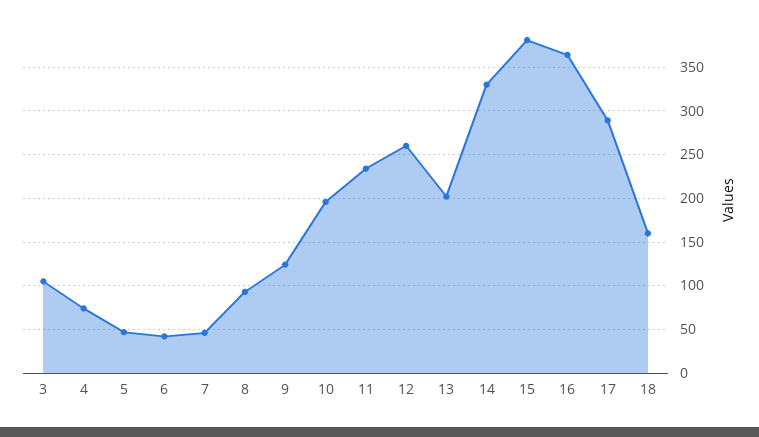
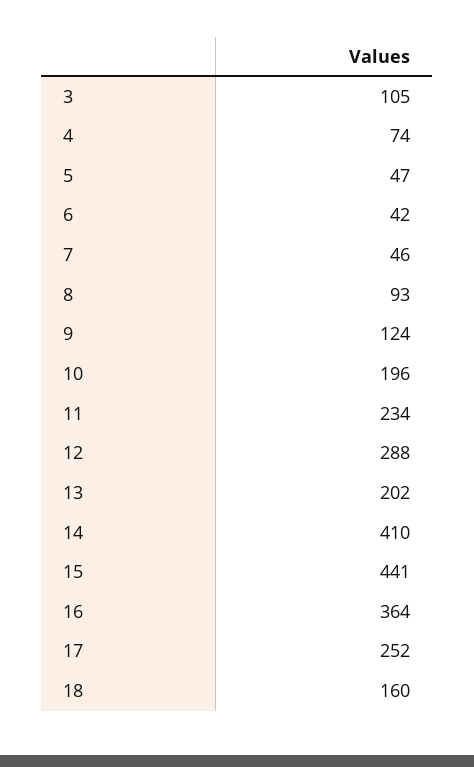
12: 260 -> 288
14: 330 -> 410
15: 380 -> 441
17: 290 -> 252

